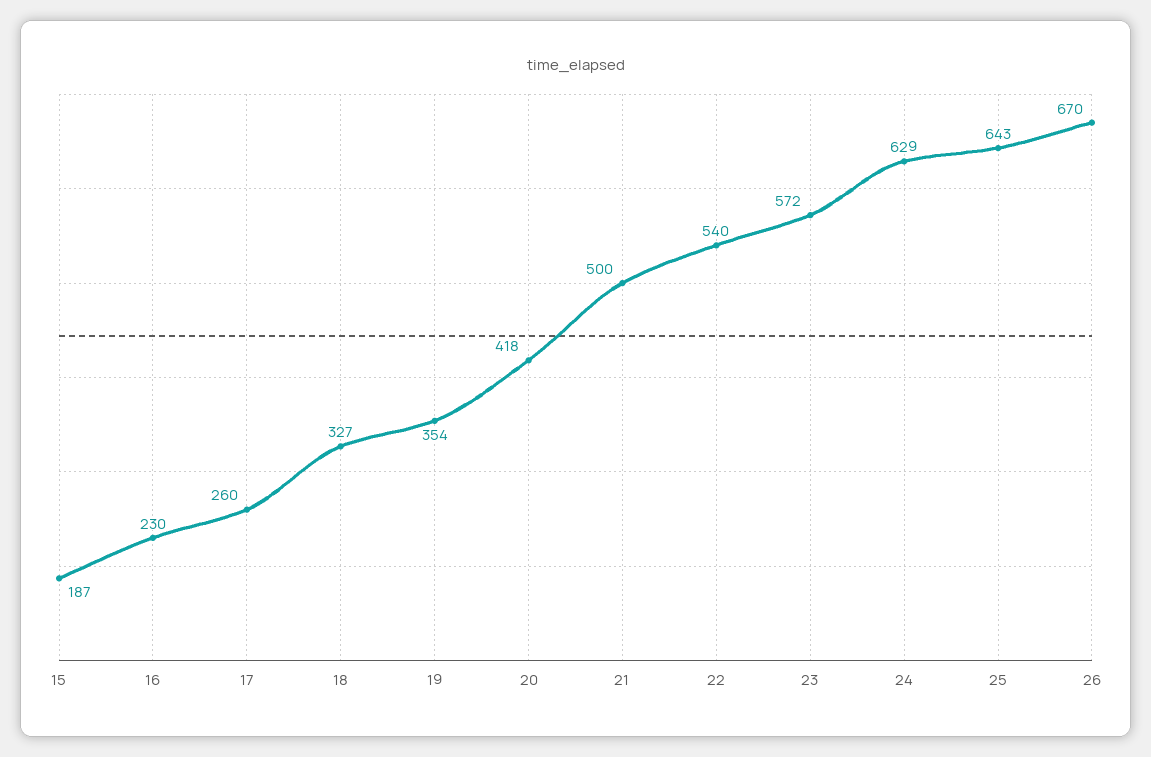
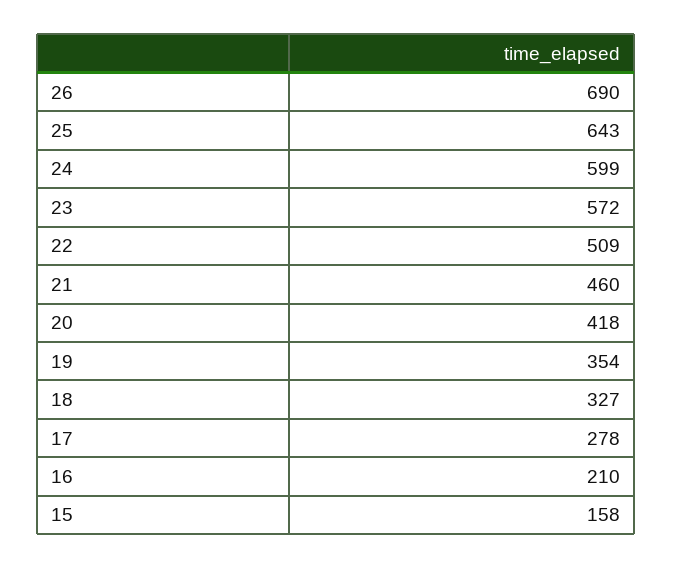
15: 187 -> 158
16: 230 -> 210
17: 260 -> 278
21: 500 -> 460
22: 540 -> 509
24: 629 -> 599
26: 670 -> 690

